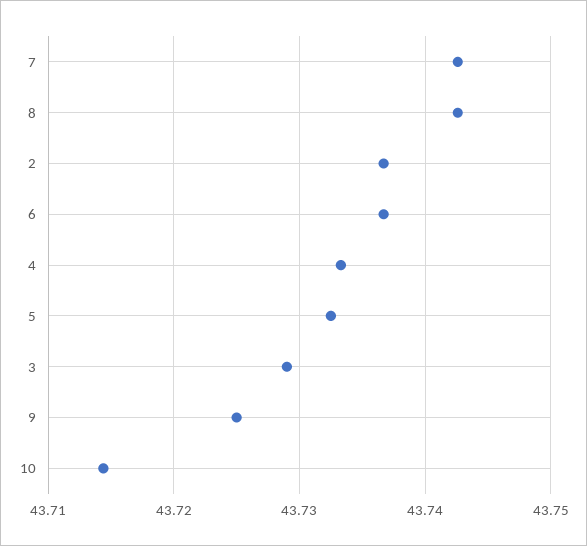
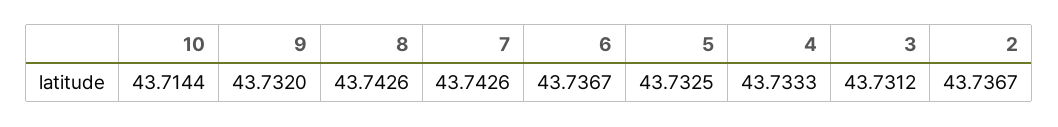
3: 43.729 -> 43.7312
9: 43.725 -> 43.732

